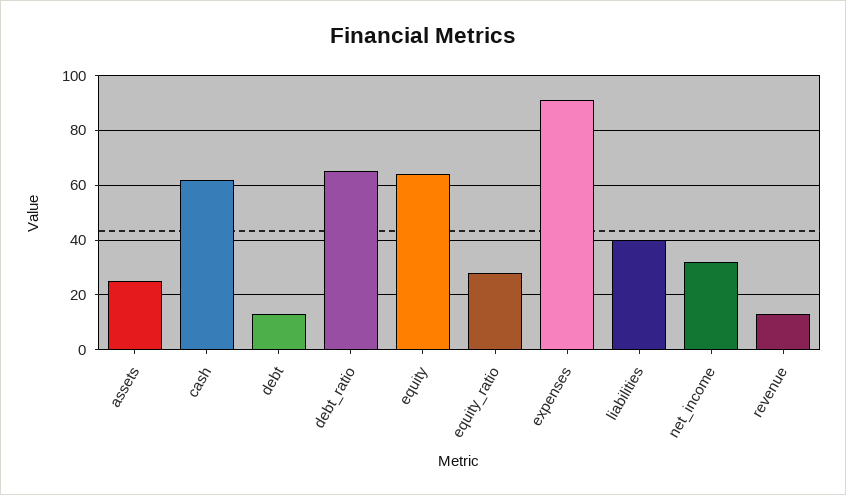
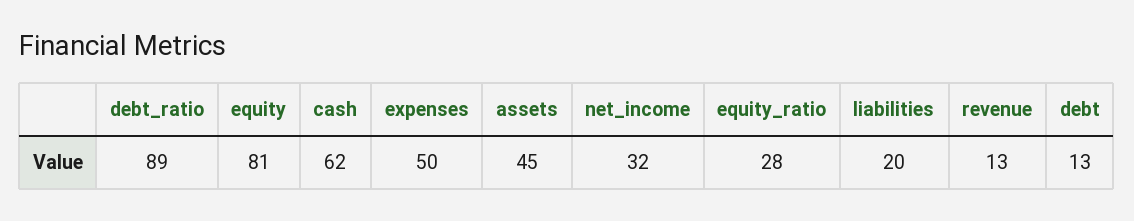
assets: 25 -> 45
debt_ratio: 65 -> 89
equity: 65 -> 81
expenses: 90 -> 50
liabilities: 40 -> 20

